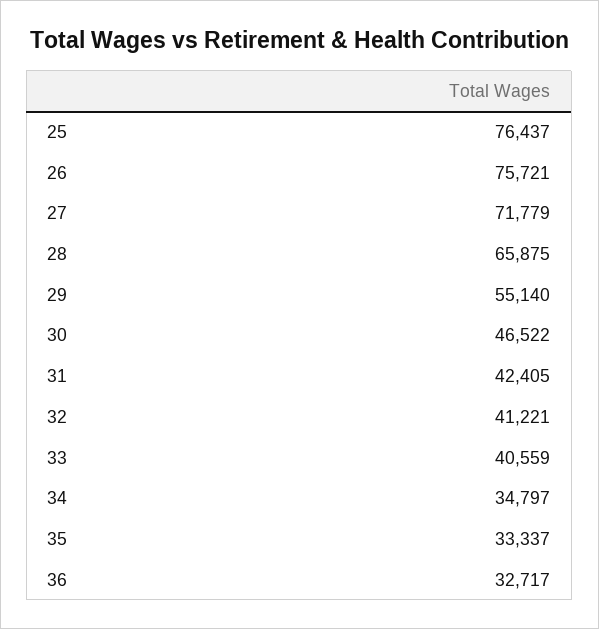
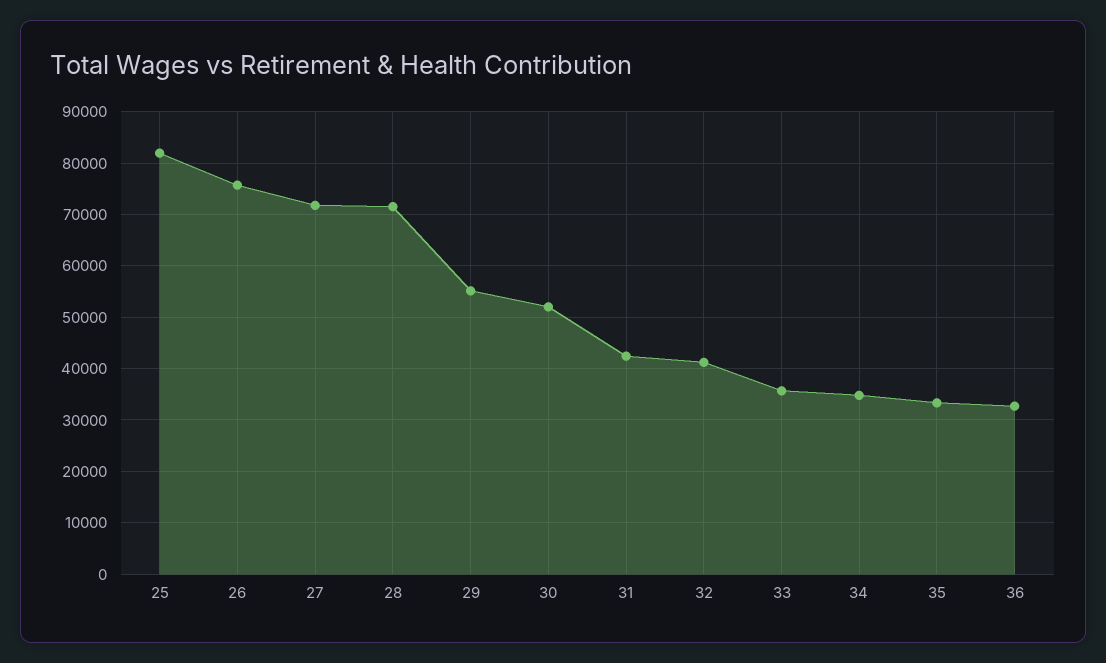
25: 76437 -> 82000
28: 65875 -> 72000
30: 46522 -> 52000
33: 40559 -> 36000

